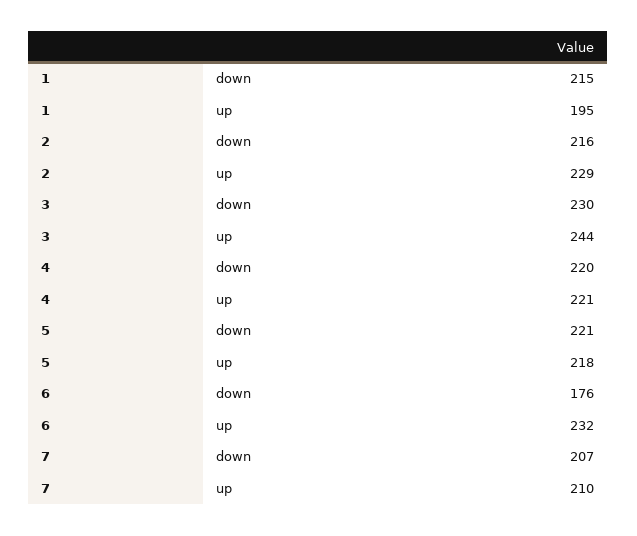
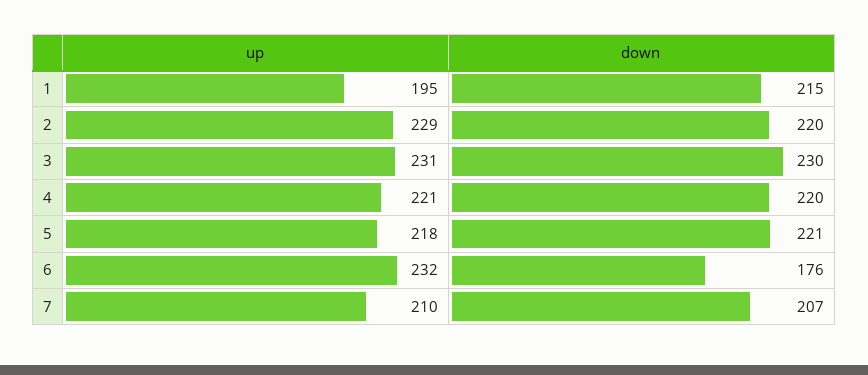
2, down: 216 -> 220
3, up: 244 -> 231

